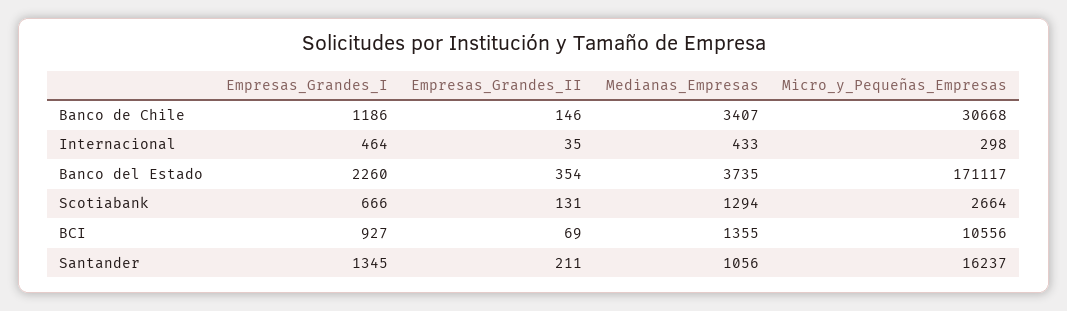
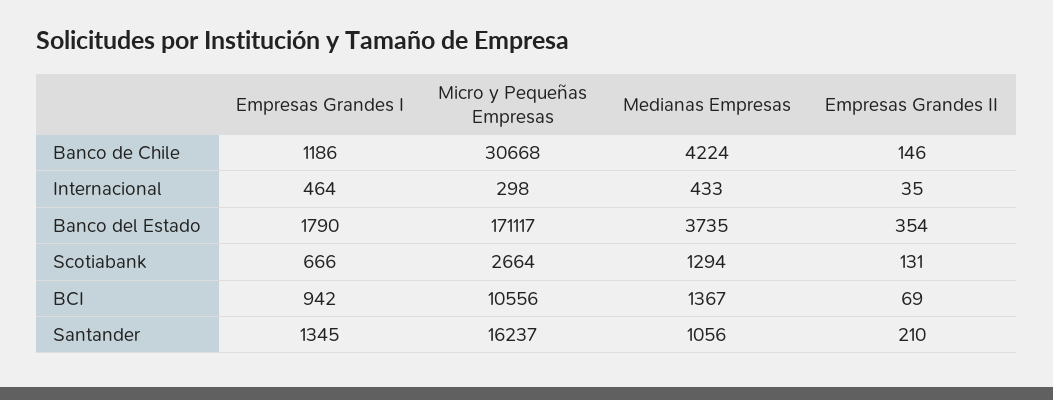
Medianas_Empresas, Banco de Chile: 3407 -> 4224
Empresas_Grandes_I, Banco del Estado: 2260 -> 1790
Empresas_Grandes_I, BCI: 927 -> 942
Medianas_Empresas, BCI: 1355 -> 1367
Empresas_Grandes_II, Santander: 211 -> 210

